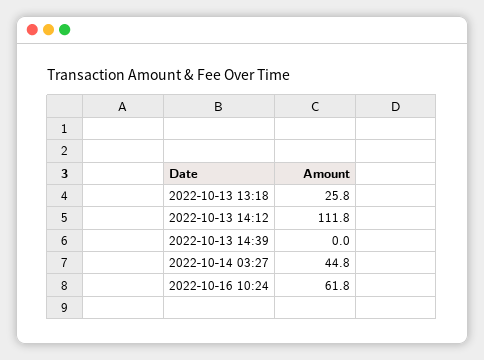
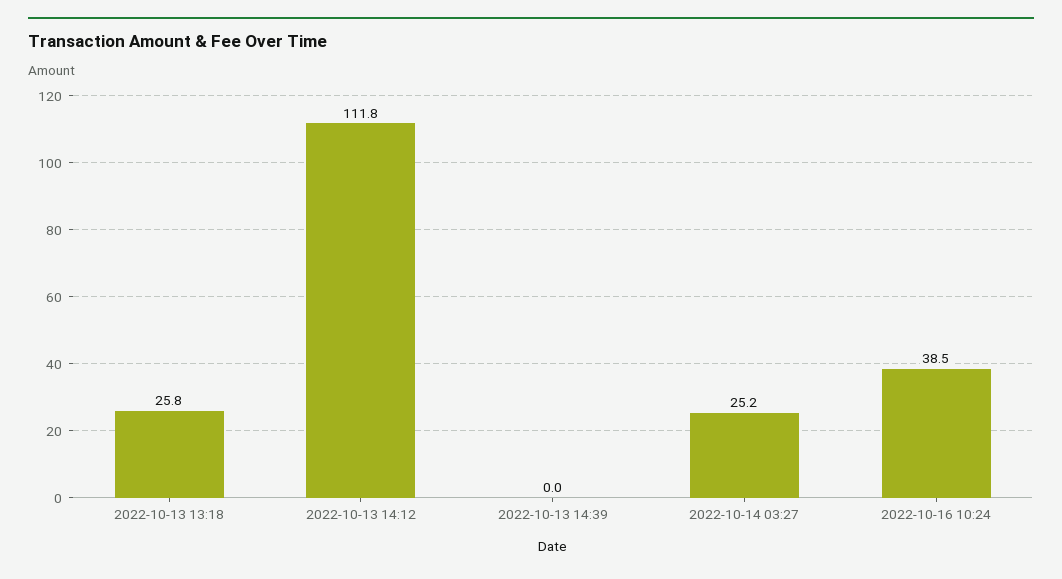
2022-10-14 03:27: 44.8 -> 25.2
2022-10-16 10:24: 61.8 -> 38.5

